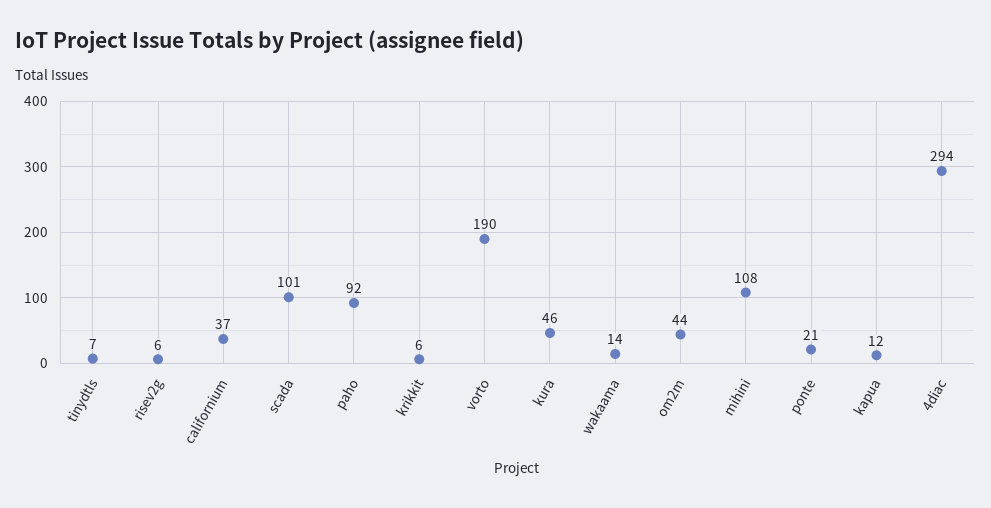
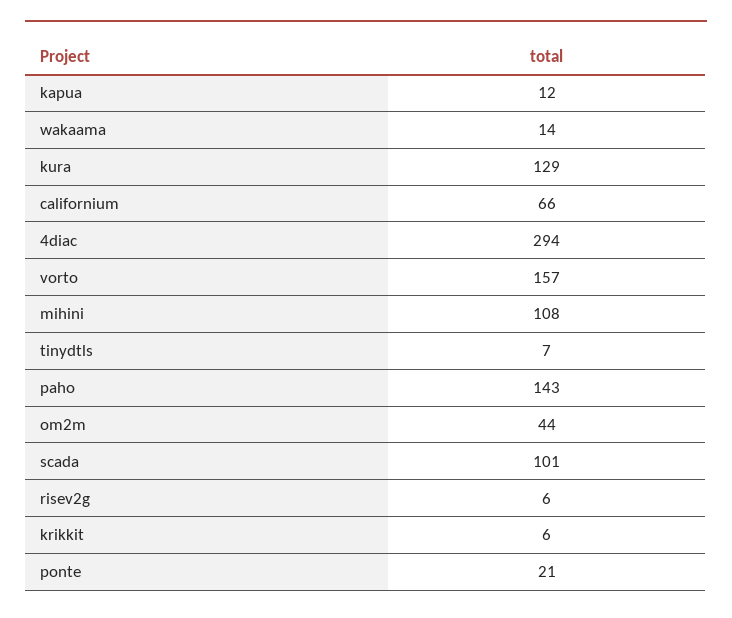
californium: 37 -> 66
paho: 92 -> 143
vorto: 190 -> 157
kura: 46 -> 129

